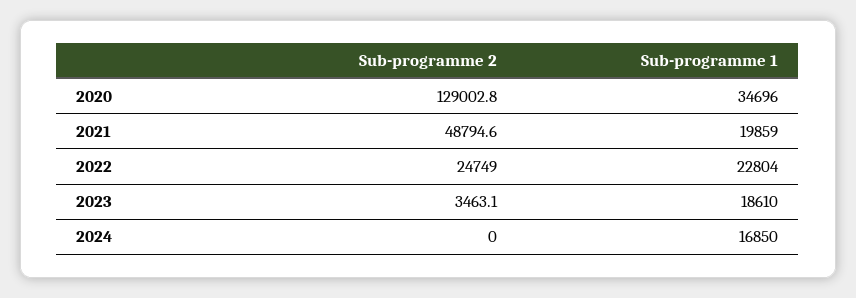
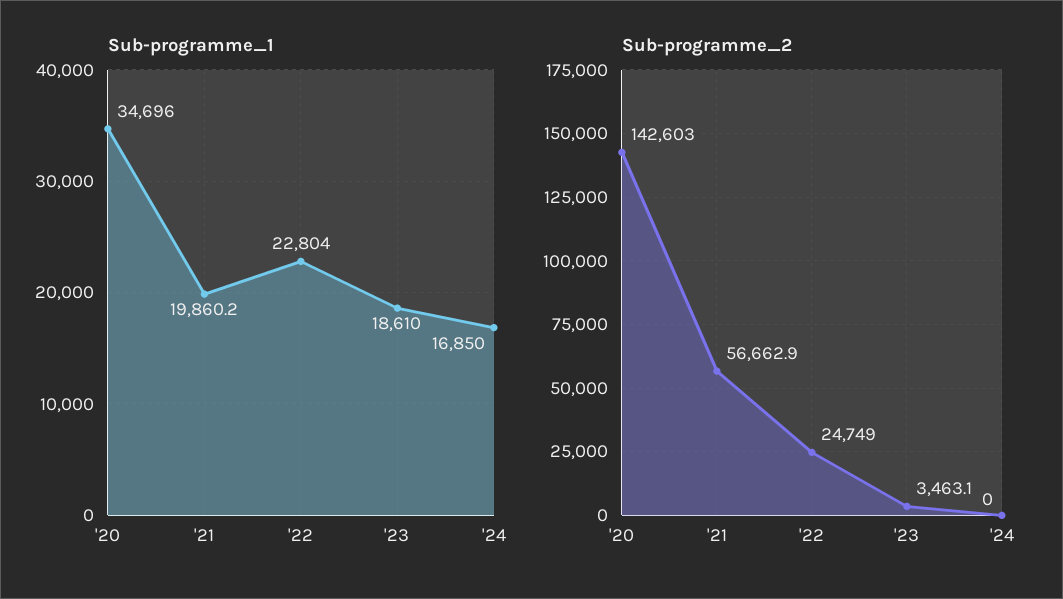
Sub-programme 2, 2020: 129002.8 -> 142603
Sub-programme 2, 2021: 48794.6 -> 56662.9
Sub-programme 1, 2021: 19859 -> 19860.2

